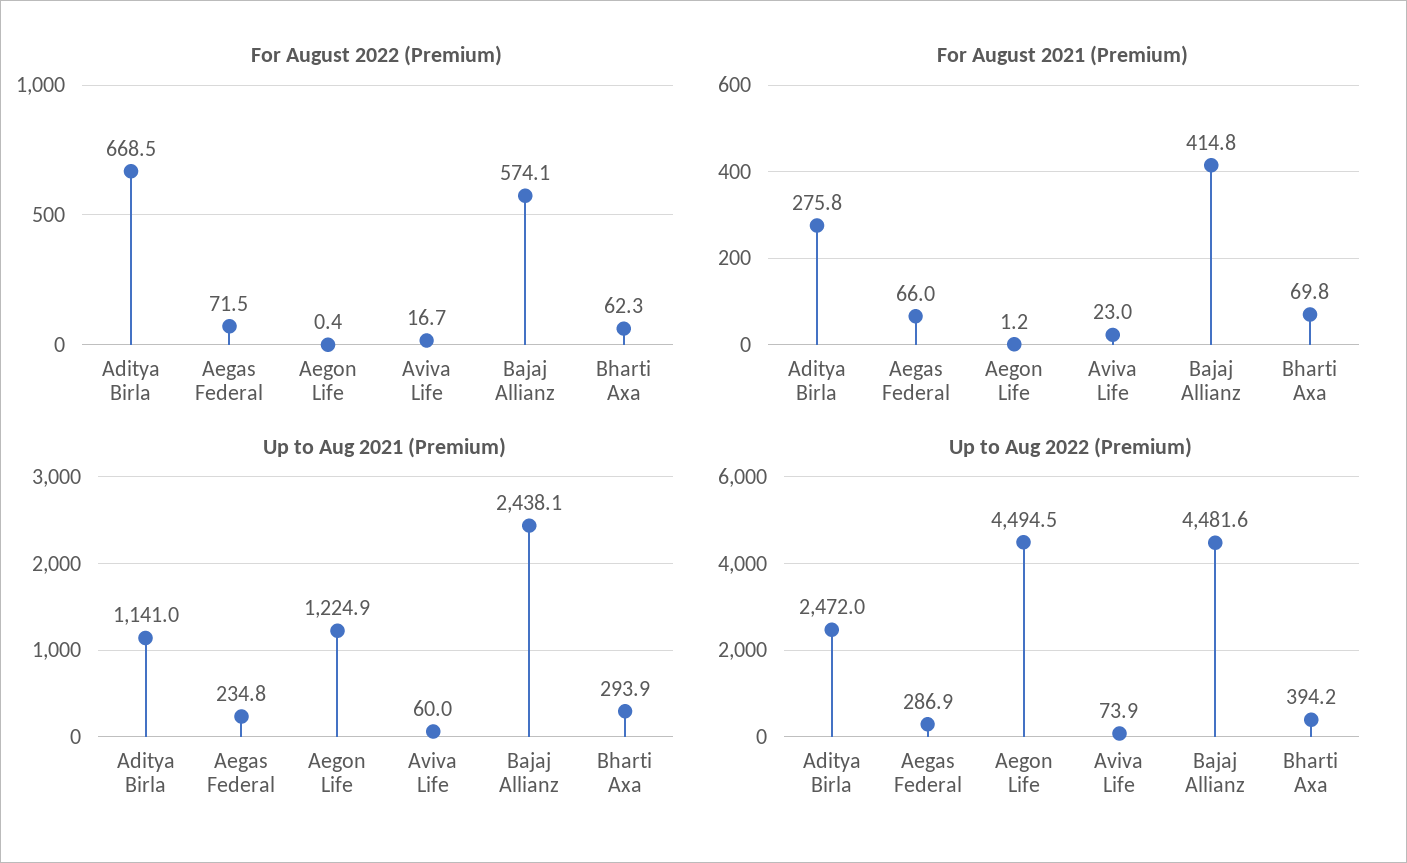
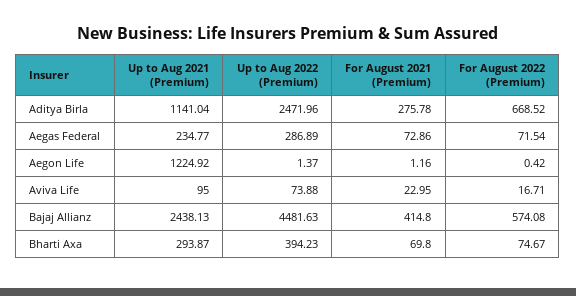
For August 2022 (Premium), Bharti Axa: 62.3 -> 74.67
For August 2021 (Premium), Aegas Federal: 66 -> 72.86
Up to Aug 2021 (Premium), Aviva Life: 60 -> 95
Up to Aug 2022 (Premium), Aegon Life: 4494.5 -> 1.37

